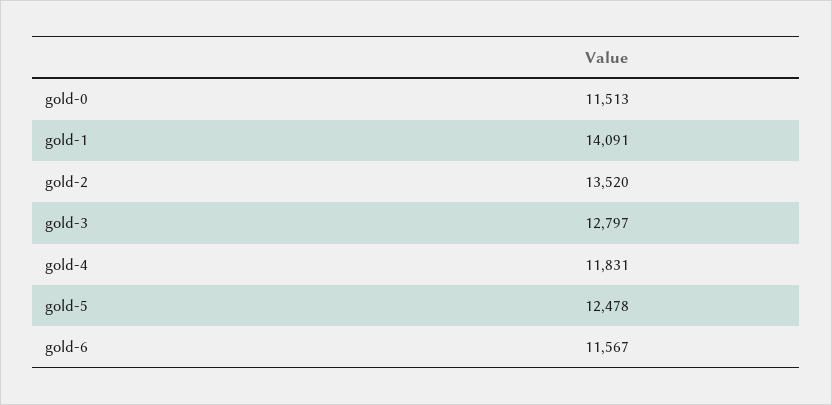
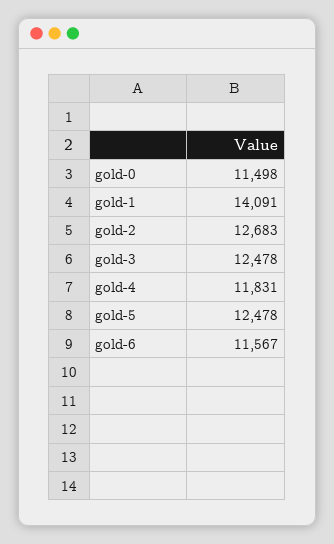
gold-0: 11513 -> 11498
gold-2: 13520 -> 12683
gold-3: 12797 -> 12478

